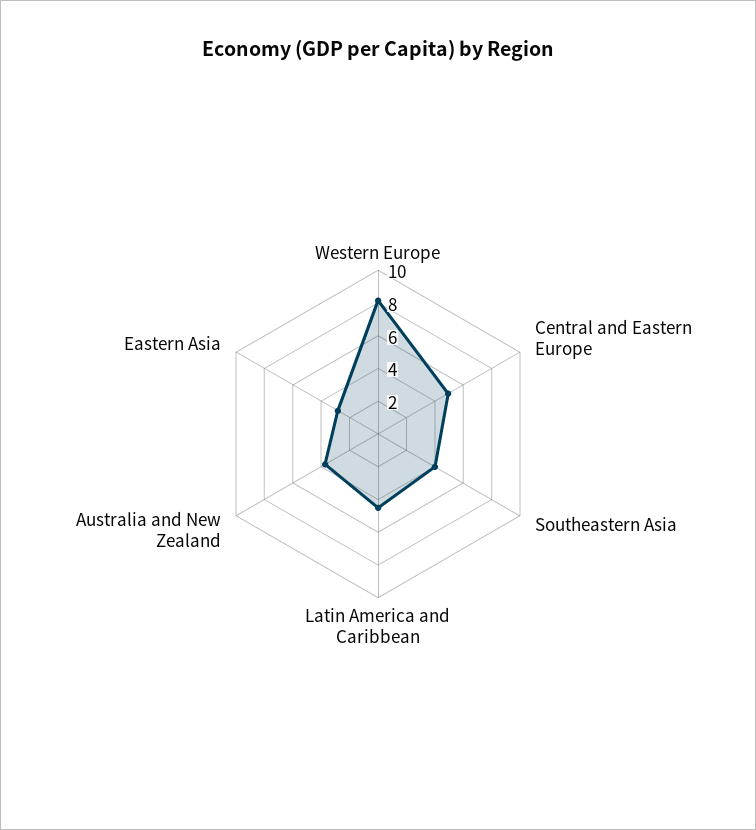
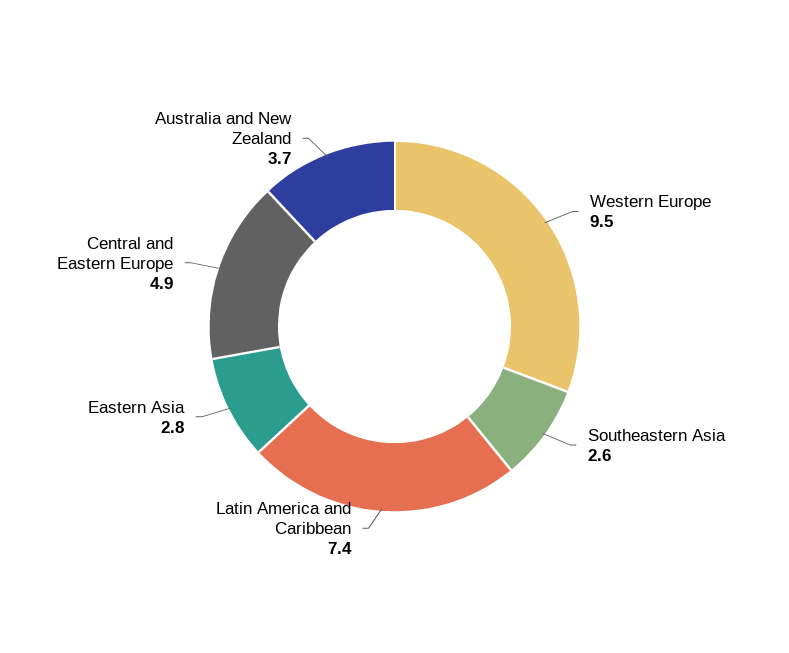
Western Europe: 8 -> 9.5
Southeastern Asia: 4 -> 2.6
Latin America and Caribbean: 4.5 -> 7.4

